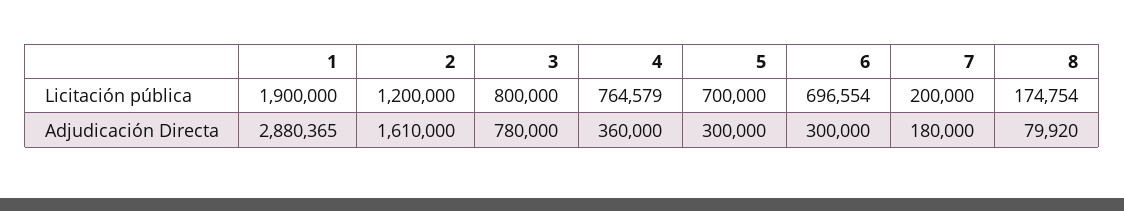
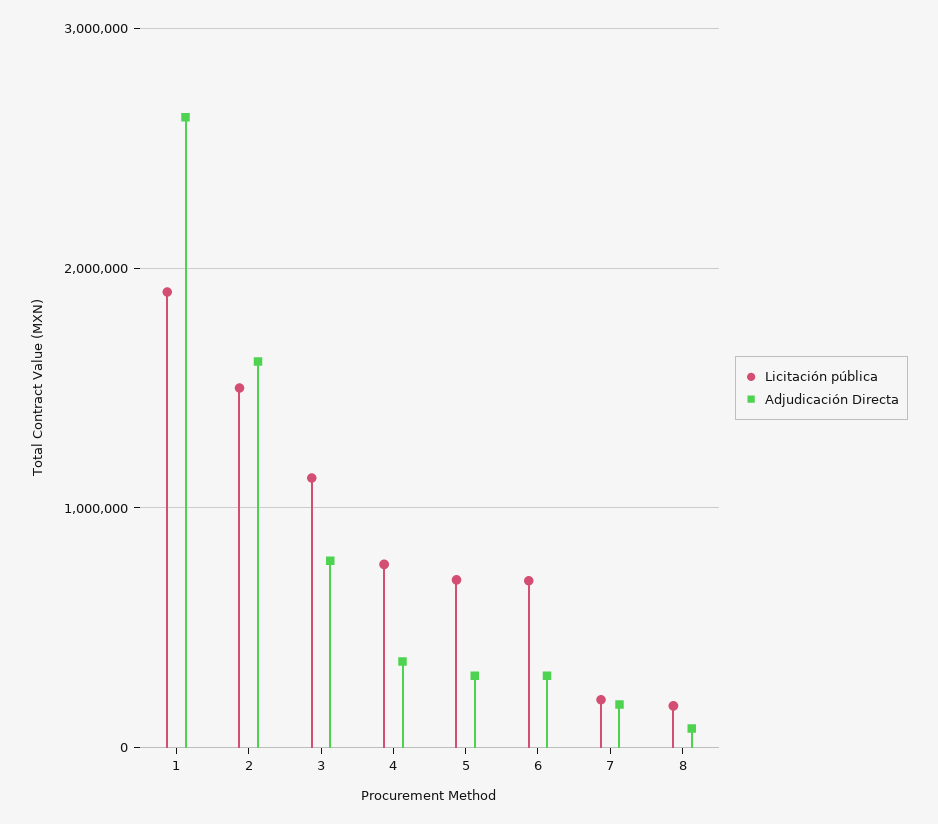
Licitación pública, 2: 1200000 -> 1500000
Licitación pública, 3: 800000 -> 1100000
Adjudicación Directa, 1: 2880365 -> 2600000

